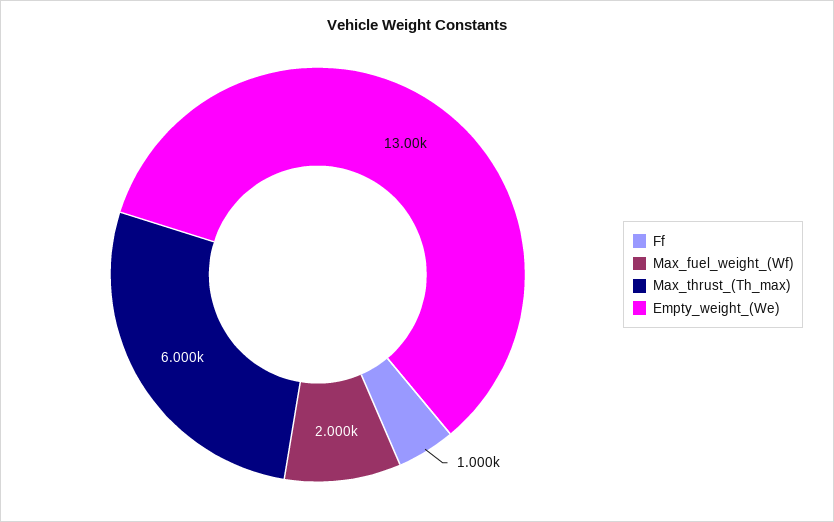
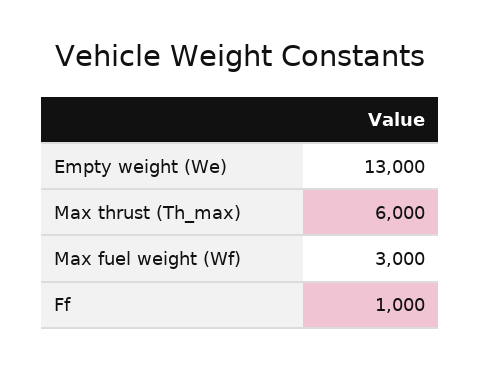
Max_fuel_weight_(Wf): 2000 -> 3000

